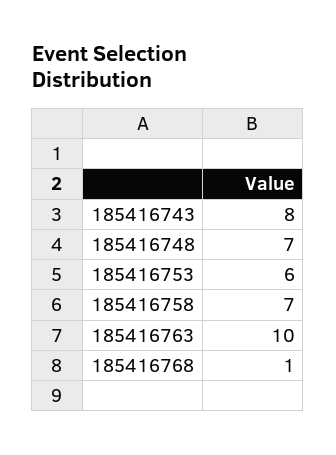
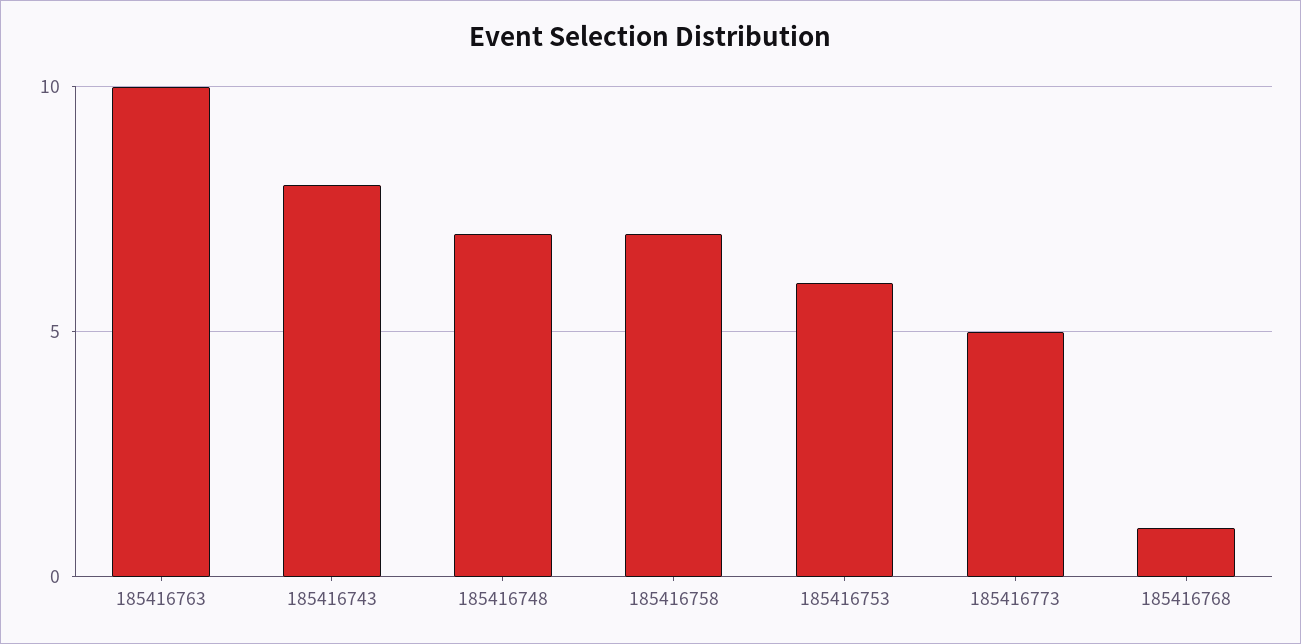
185416773: none -> 5

